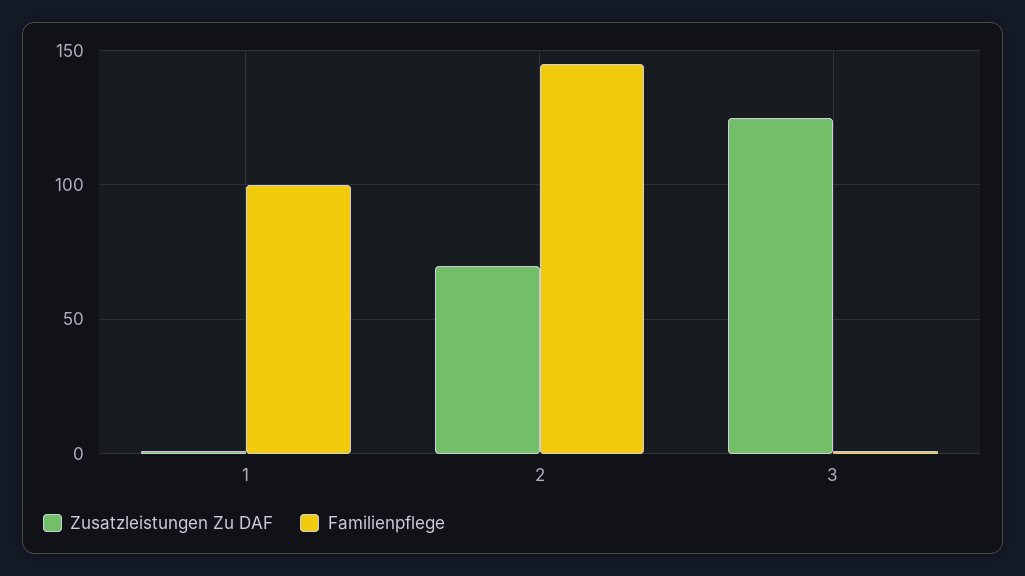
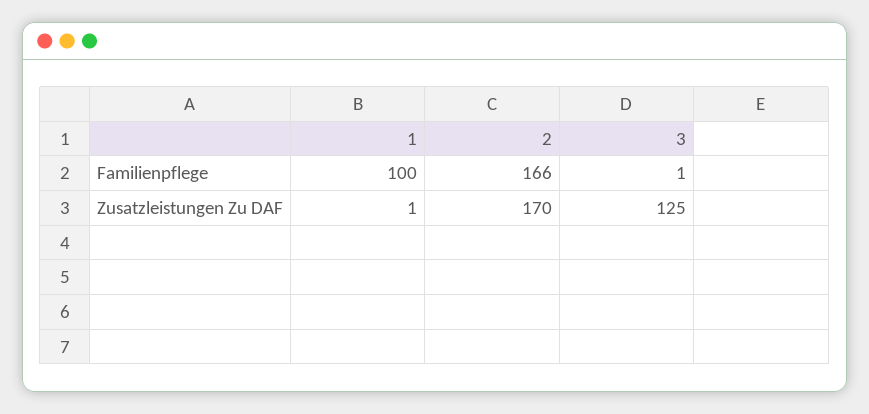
Zusatzleistungen Zu DAF, 2: 70 -> 170
Familienpflege, 2: 145 -> 166

